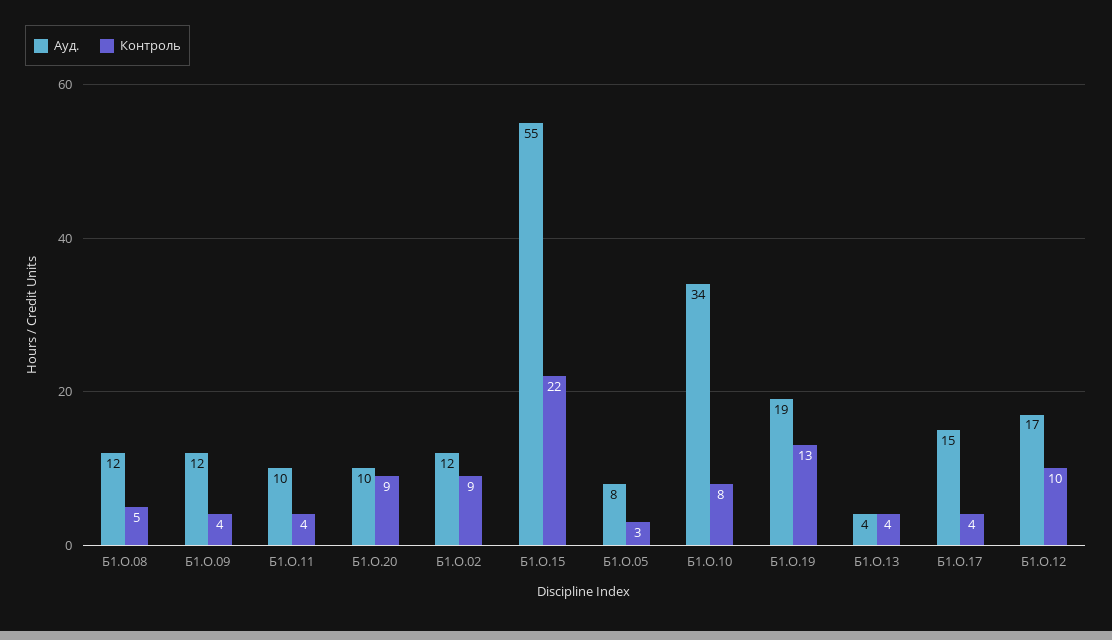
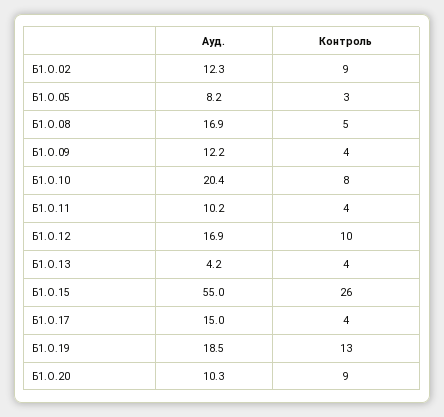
Ауд., Б1.О.08: 12 -> 16.9
Контроль, Б1.О.15: 22 -> 26
Ауд., Б1.О.10: 34 -> 20.4

